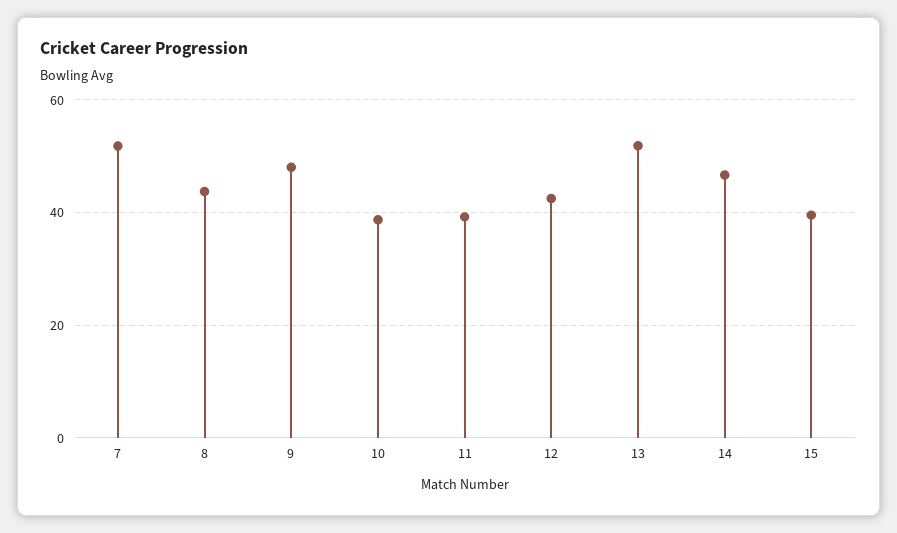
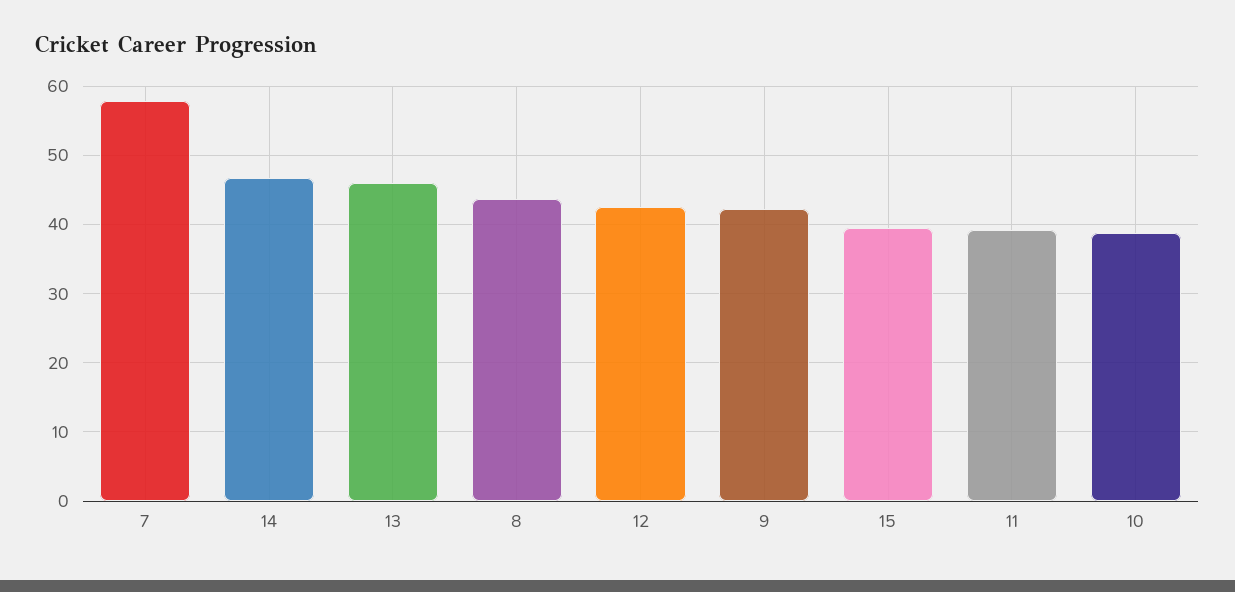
7: 52 -> 58
9: 48 -> 42
13: 52 -> 46

